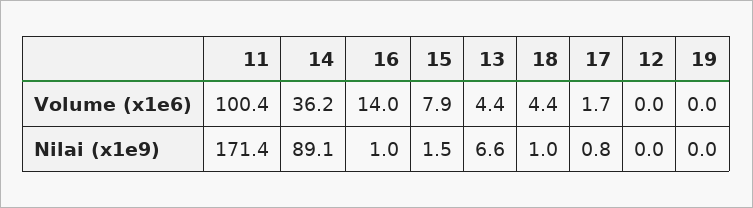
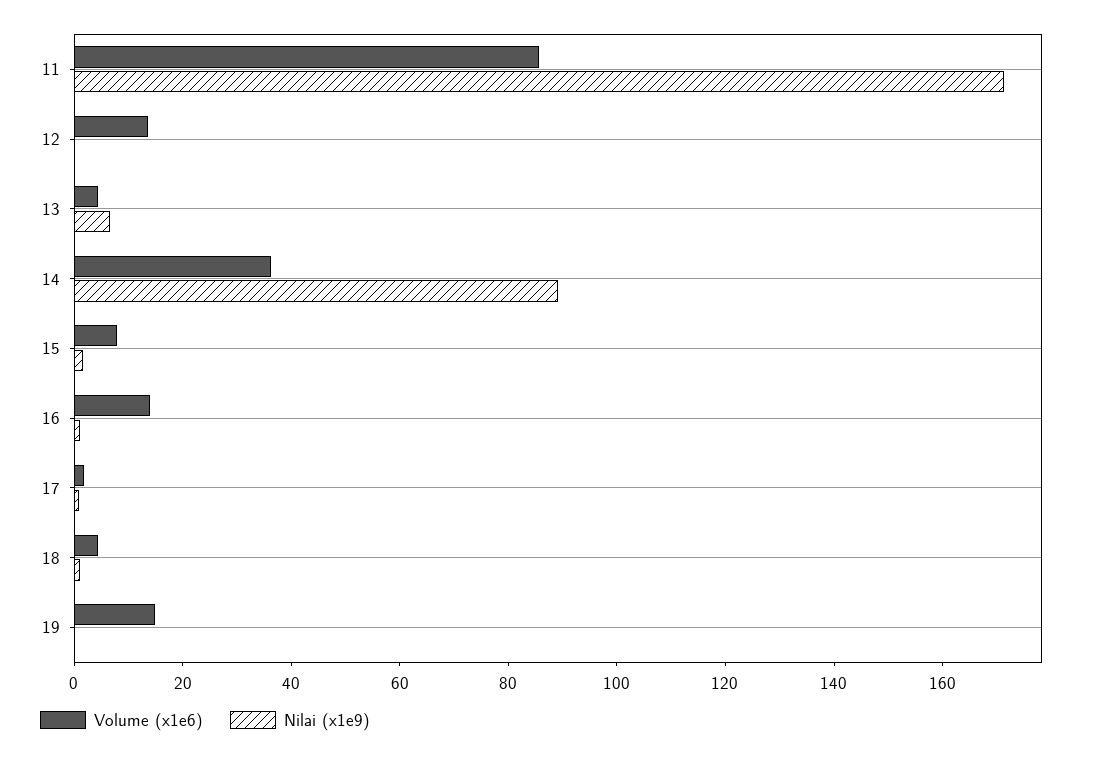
Volume (x1e6), 11: 100.4 -> 85
Volume (x1e6), 12: 0 -> 15
Volume (x1e6), 19: 0 -> 15

